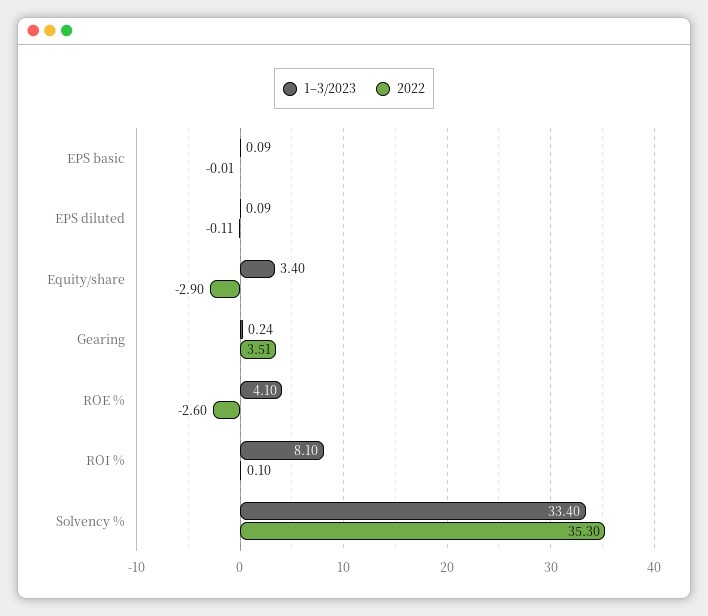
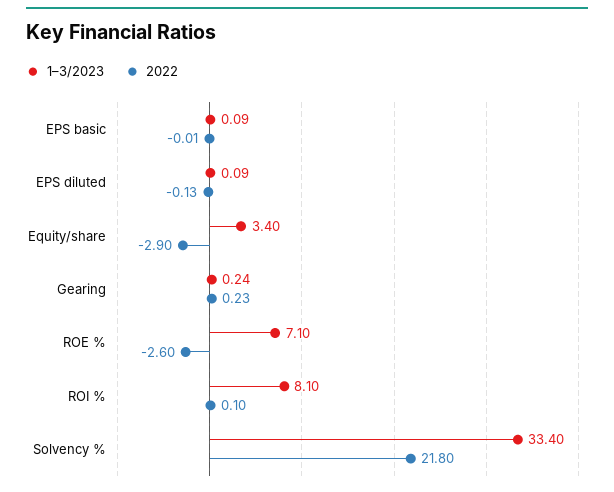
2022, EPS diluted: -0.11 -> -0.13
2022, Gearing: 3.51 -> 0.23
1–3/2023, ROE %: 4.1 -> 7.1
2022, Solvency %: 35.3 -> 21.8

